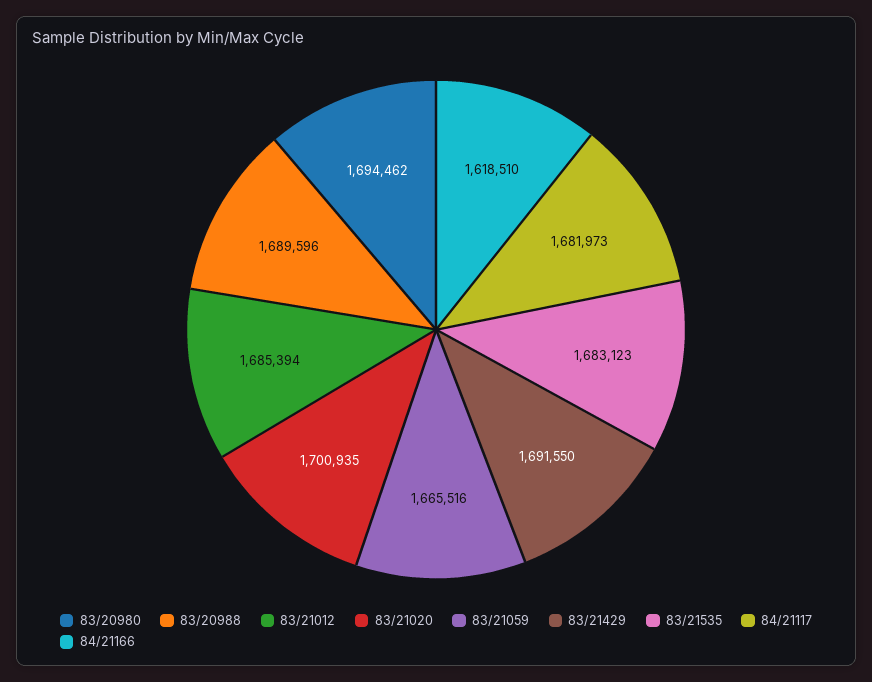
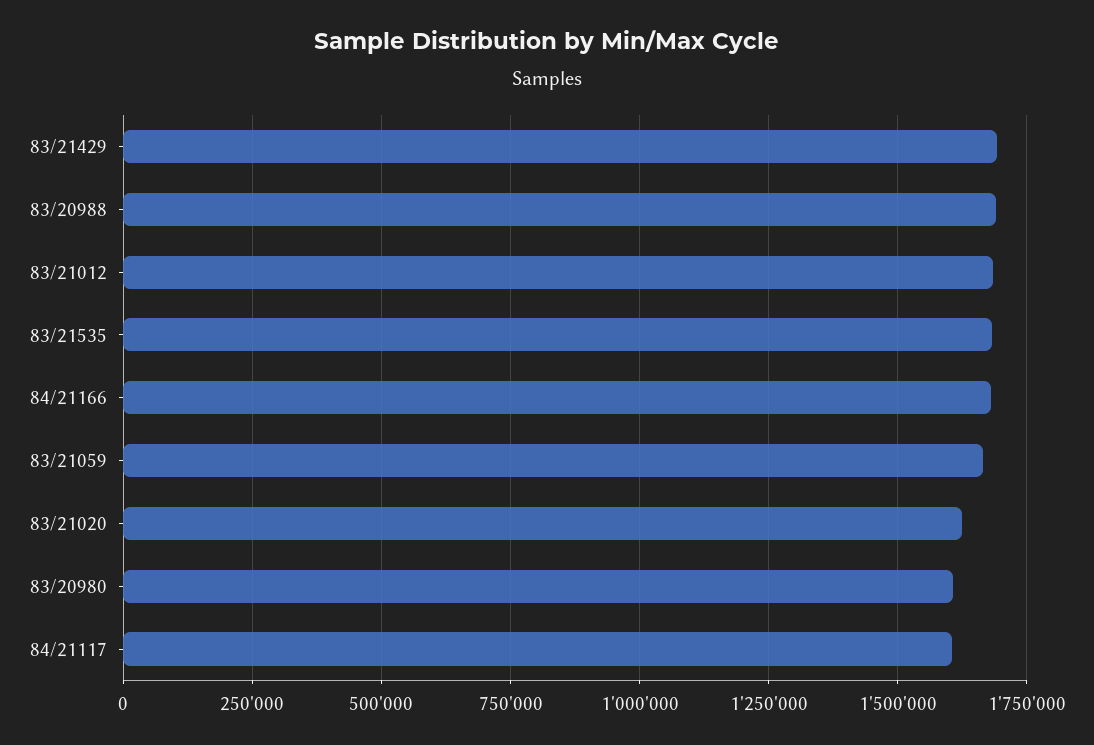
83/20980: 1694462 -> 1600000
83/21020: 1700935 -> 1625000
84/21117: 1681973 -> 1600000
84/21166: 1618510 -> 1675000

